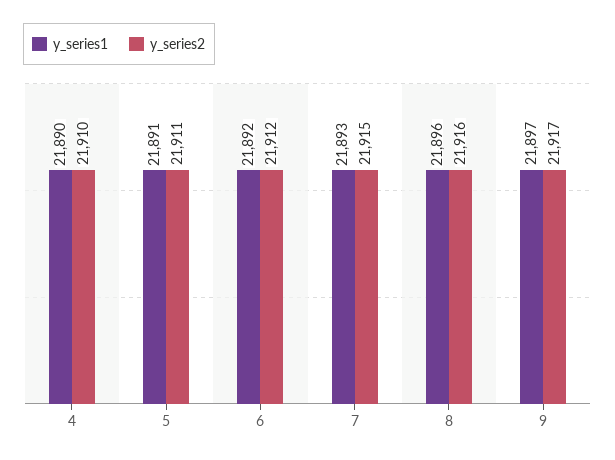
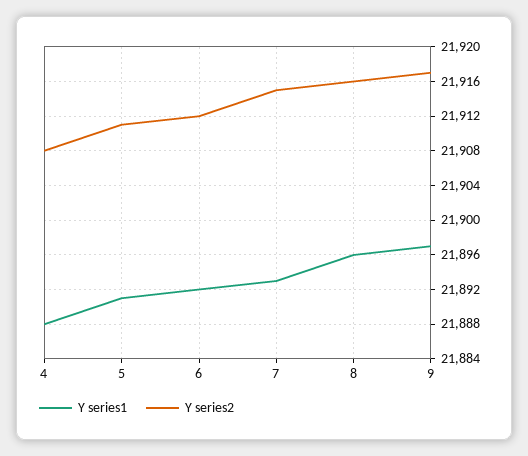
y_series1, 4: 21890 -> 21888
y_series2, 4: 21910 -> 21908

